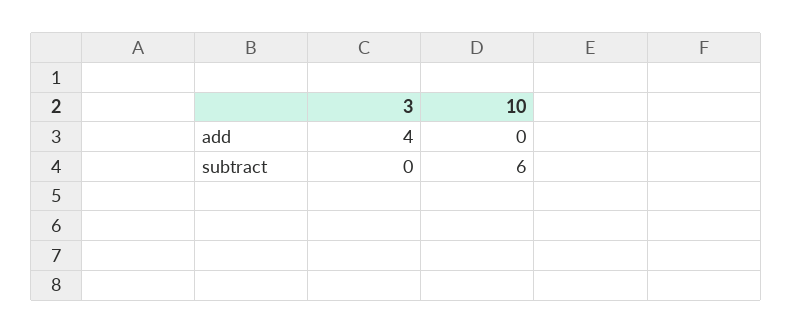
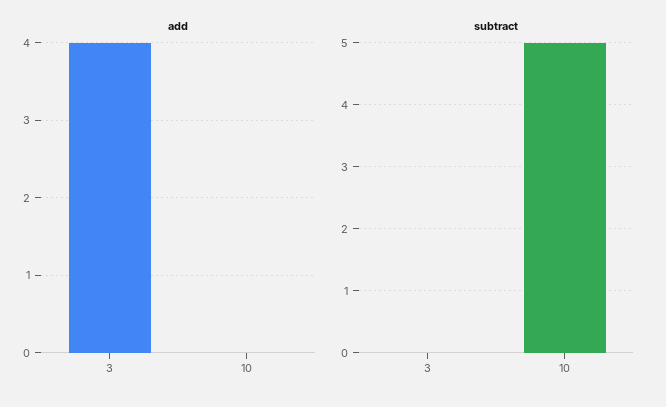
subtract, 10: 6 -> 5

